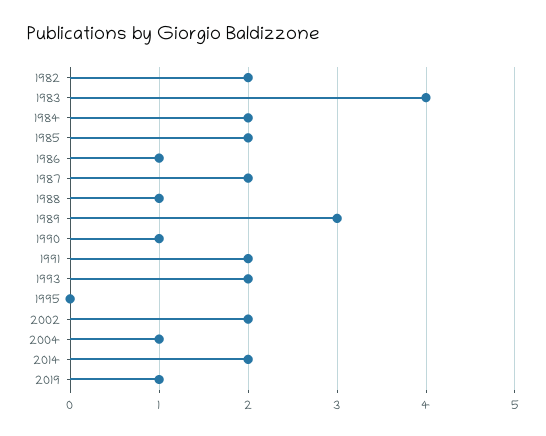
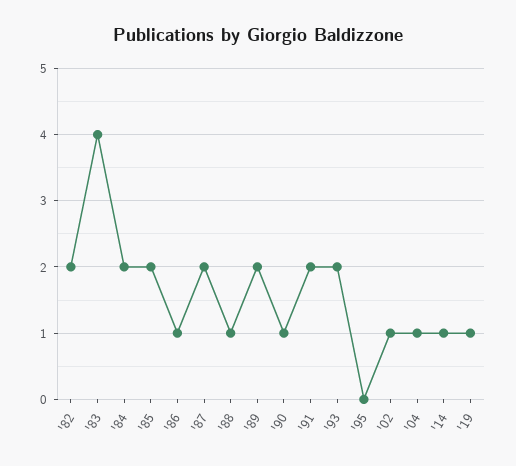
1989: 3 -> 2
2002: 2 -> 1
2014: 2 -> 1

